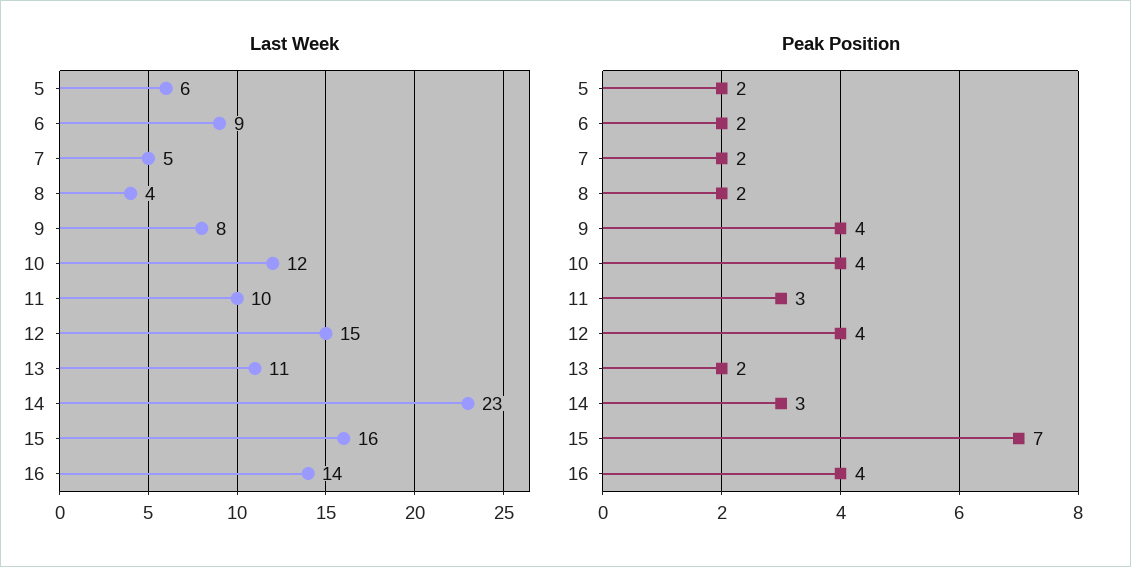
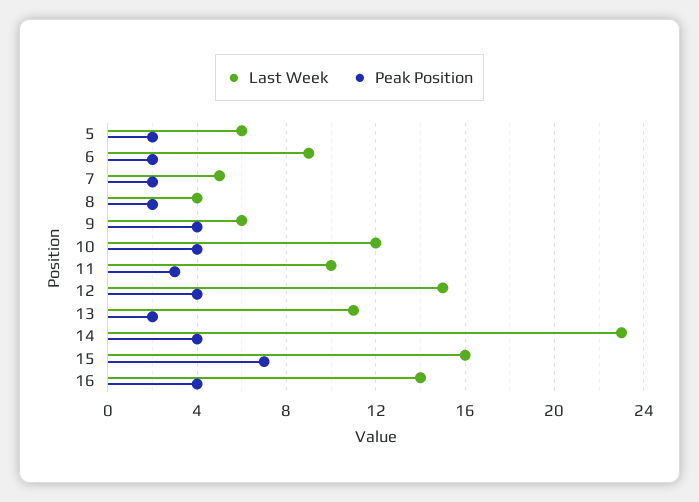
Last Week, 9: 8 -> 6
Peak Position, 14: 3 -> 4

